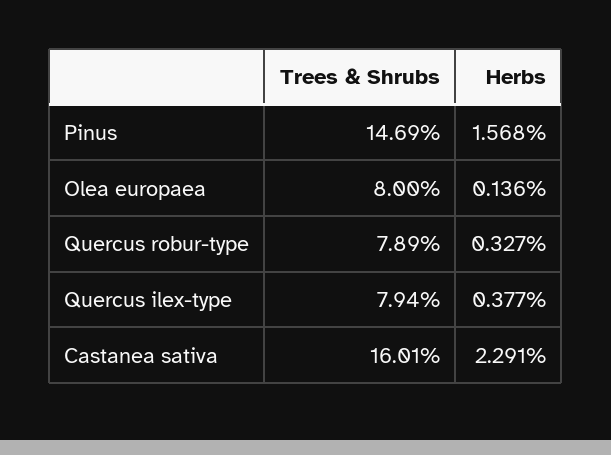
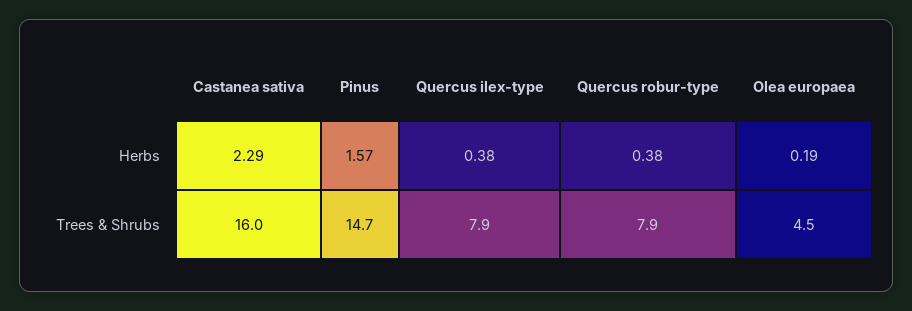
Trees & Shrubs, Olea europaea: 8 -> 4.5
Herbs, Olea europaea: 0.136 -> 0.19
Herbs, Quercus robur-type: 0.327 -> 0.38

